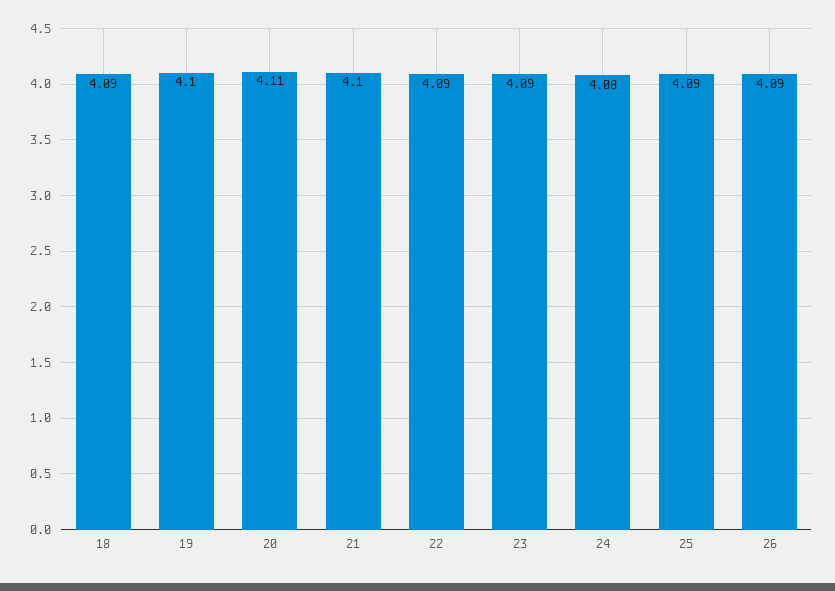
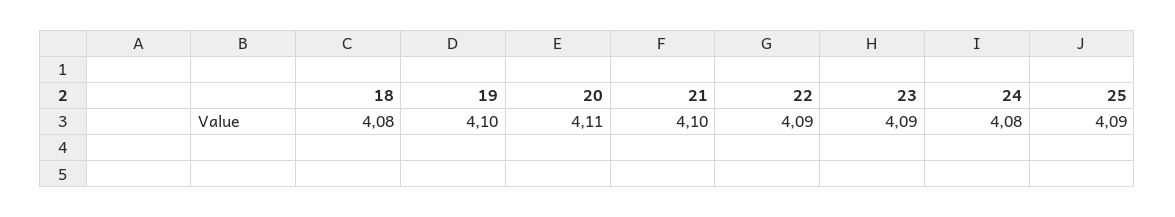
18: 4.09 -> 4.08
26: 4.09 -> none

